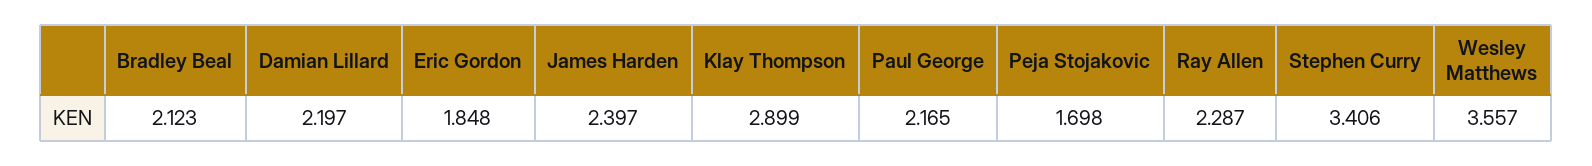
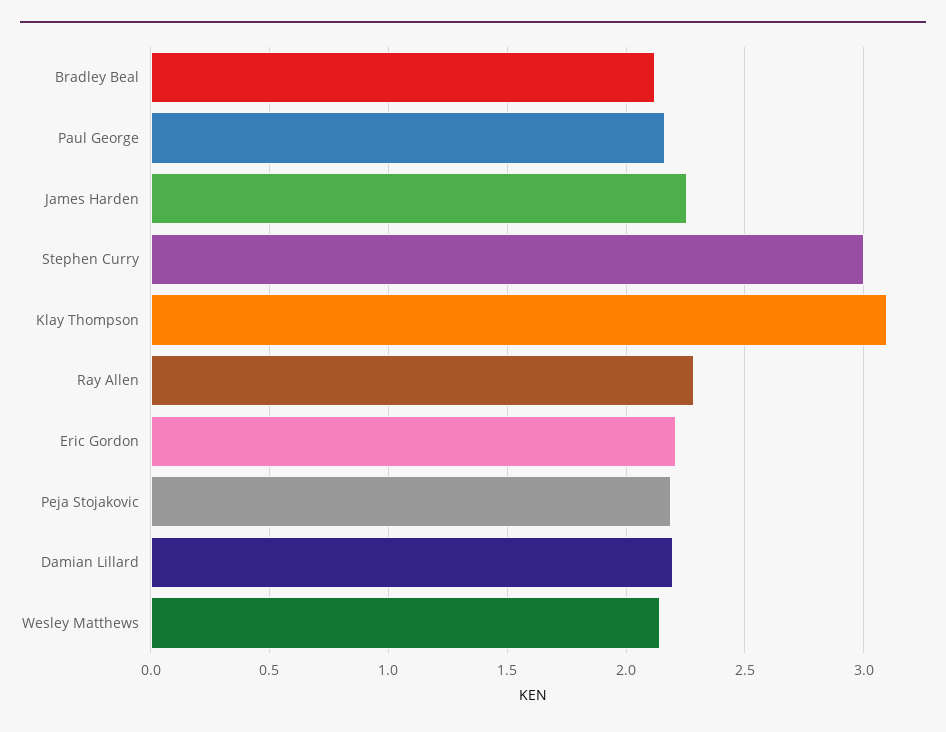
Eric Gordon: 1.848 -> 2.2
James Harden: 2.397 -> 2.25
Klay Thompson: 2.899 -> 3.1
Peja Stojakovic: 1.698 -> 2.2
Stephen Curry: 3.406 -> 3
Wesley Matthews: 3.557 -> 2.15

